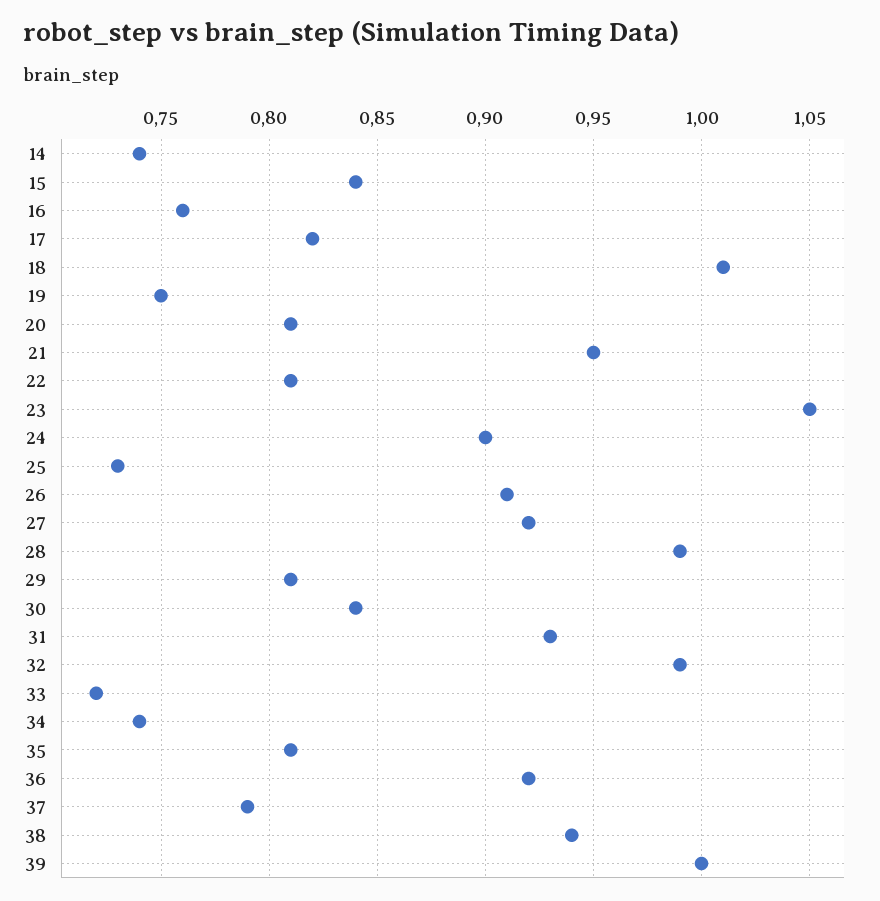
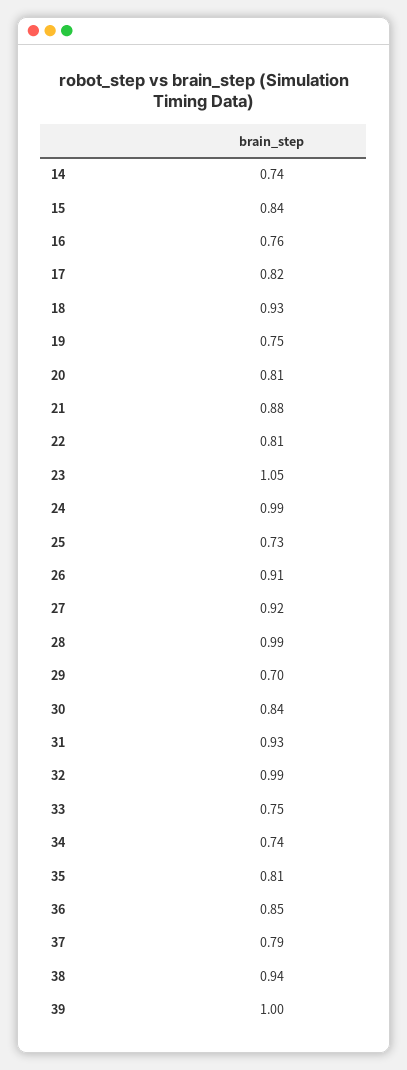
18: 1.01 -> 0.93
21: 0.95 -> 0.88
24: 0.9 -> 0.99
29: 0.81 -> 0.7
33: 0.72 -> 0.75
36: 0.92 -> 0.85

